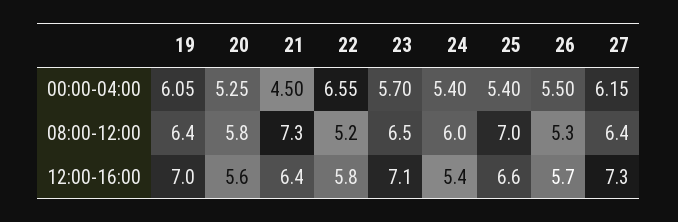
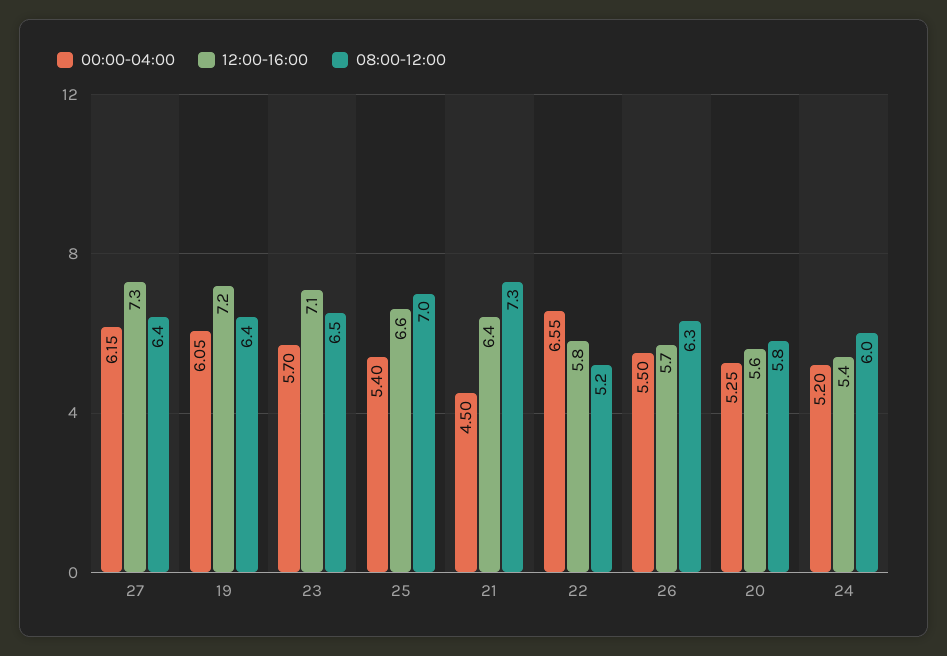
00:00-04:00, 24: 5.4 -> 5.2
08:00-12:00, 26: 5.3 -> 6.3
12:00-16:00, 19: 7 -> 7.2

